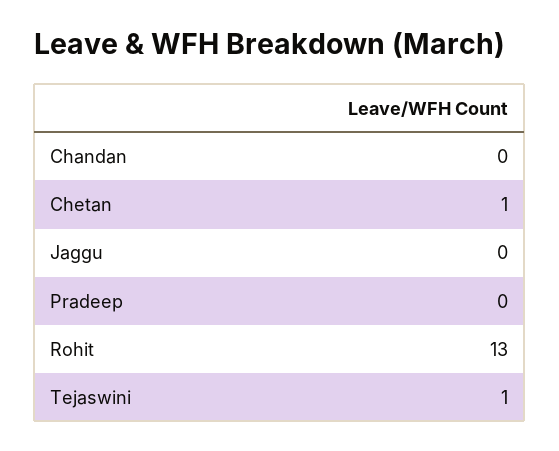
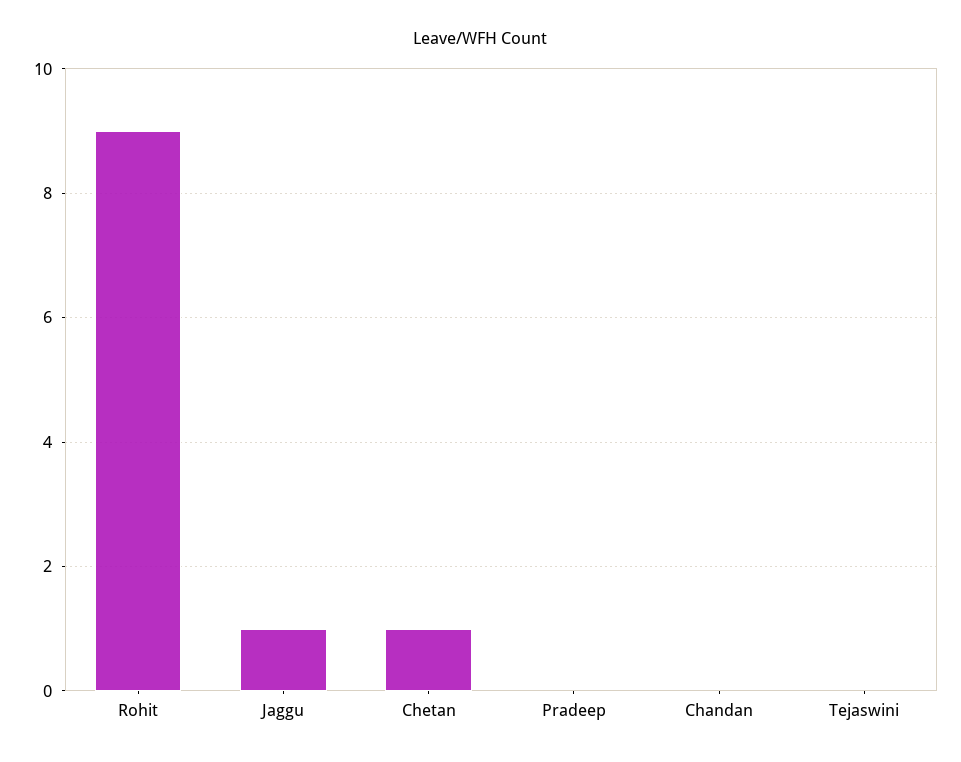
Jaggu: 0 -> 1
Rohit: 13 -> 9
Tejaswini: 1 -> 0

